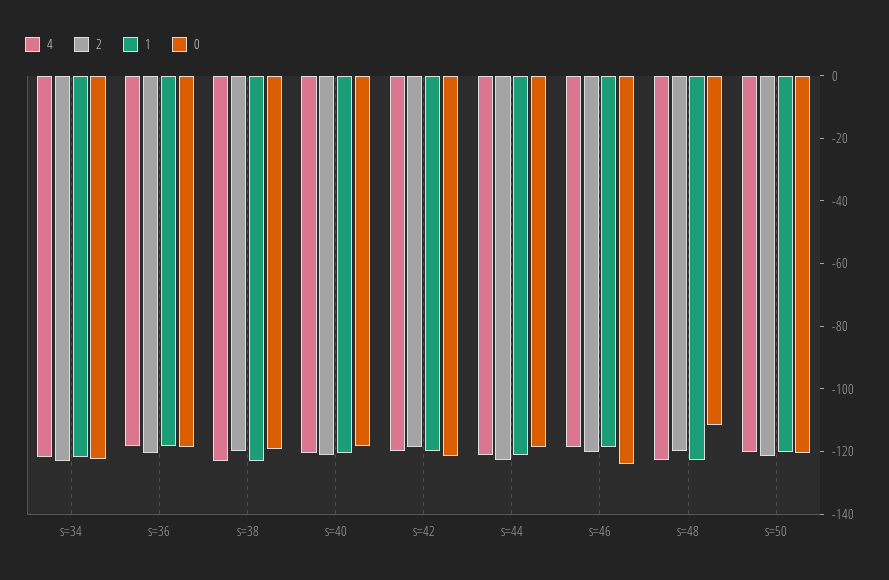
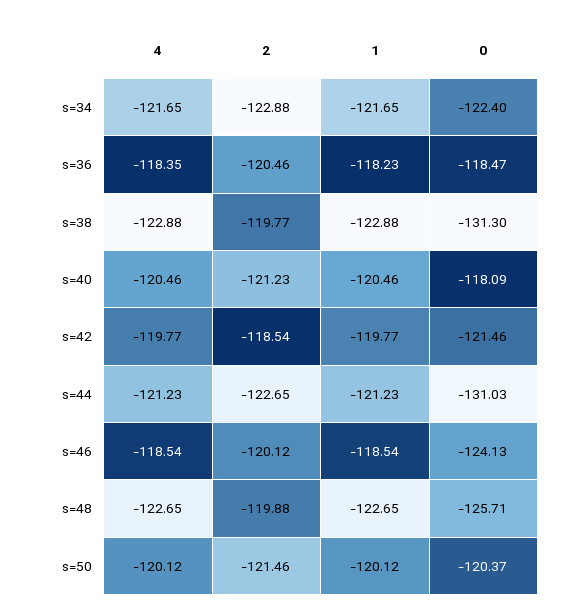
0, s=38: -120 -> -131.3
0, s=44: -120 -> -131.03
0, s=48: -110 -> -125.71

